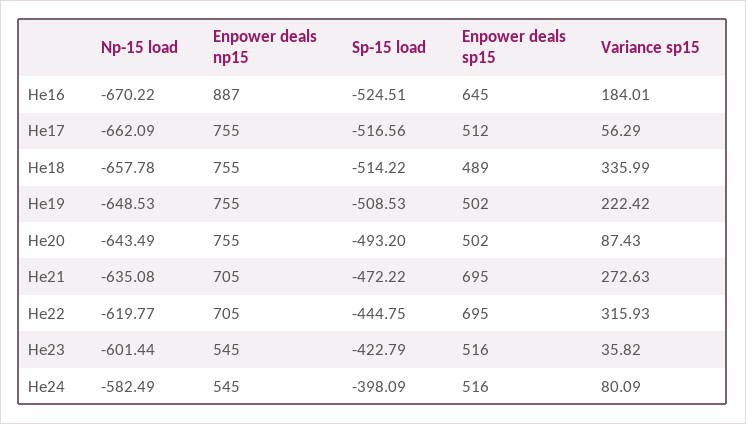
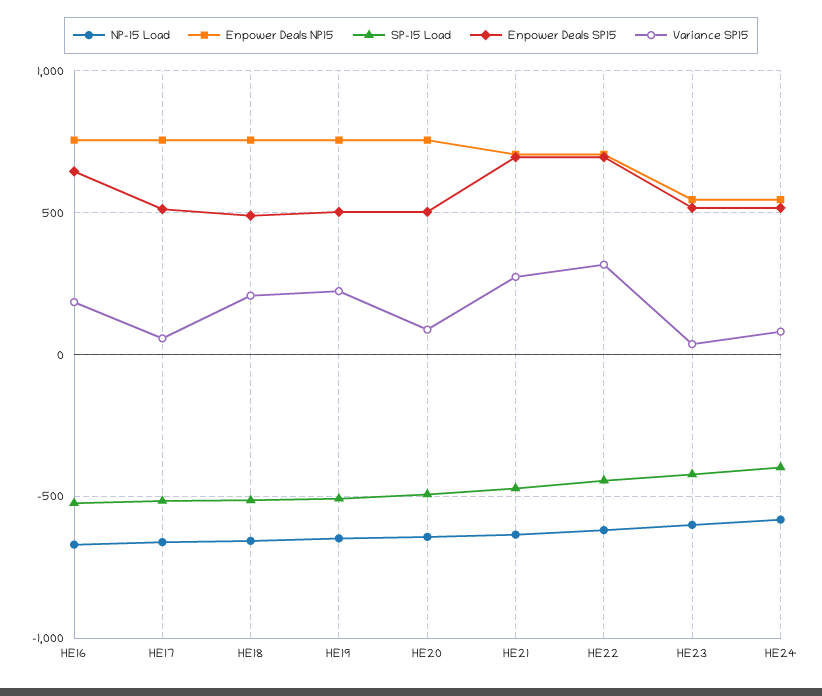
Enpower deals np15, He16: 887 -> 750
Variance sp15, He18: 335.99 -> 200

